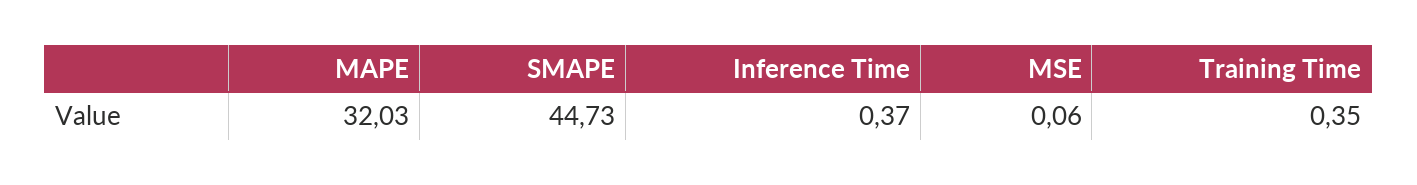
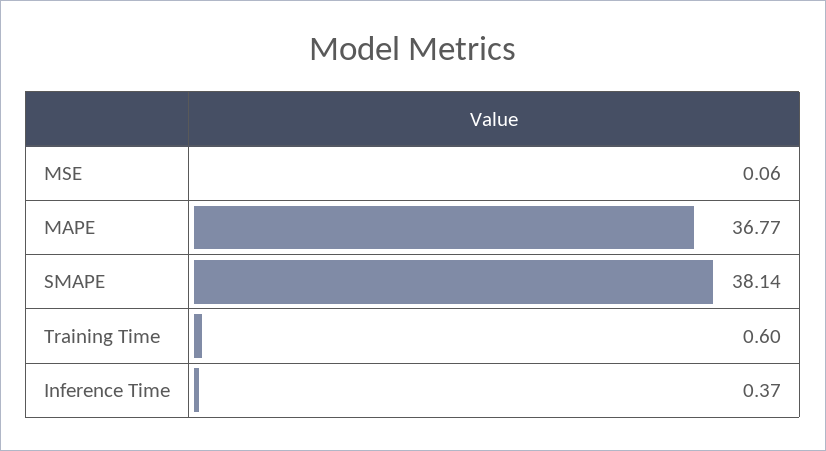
MAPE: 32.03 -> 36.77
SMAPE: 44.73 -> 38.14
Training Time: 0.35 -> 0.6

